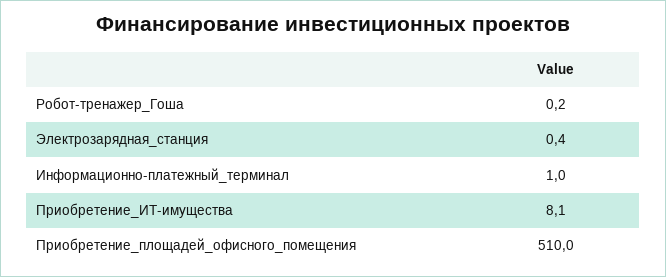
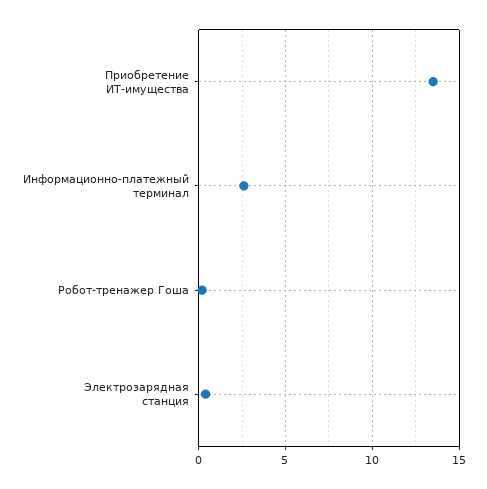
Информационно-платежный_терминал: 1 -> 2.5
Приобретение_ИТ-имущества: 8.1 -> 13.5
Приобретение_площадей_офисного_помещения: 510 -> none

